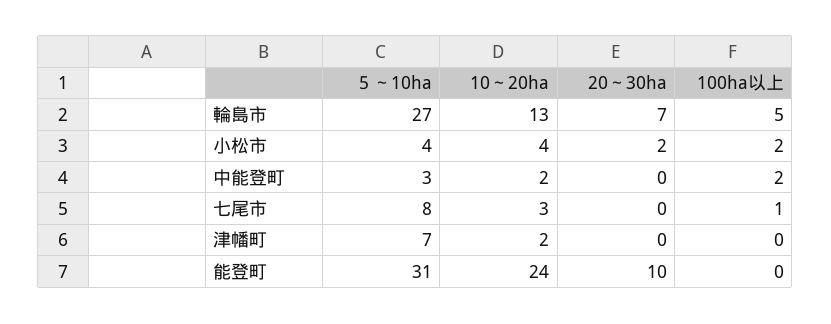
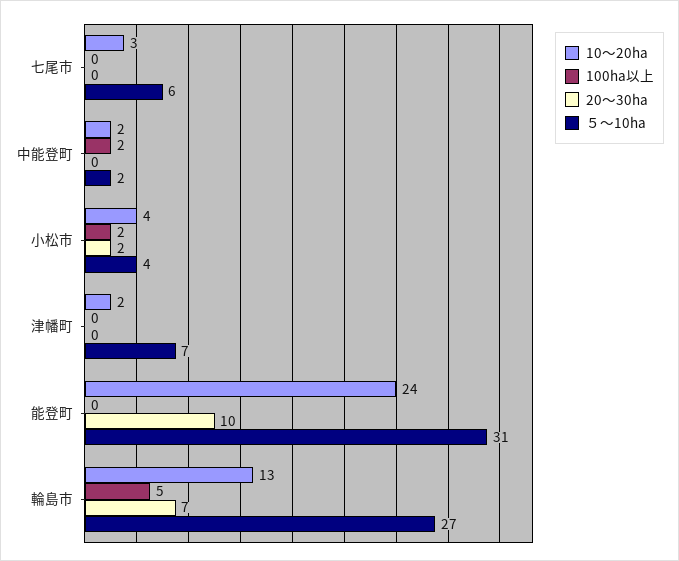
５～10ha, 中能登町: 3 -> 2
５～10ha, 七尾市: 8 -> 6
100ha以上, 七尾市: 1 -> 0

